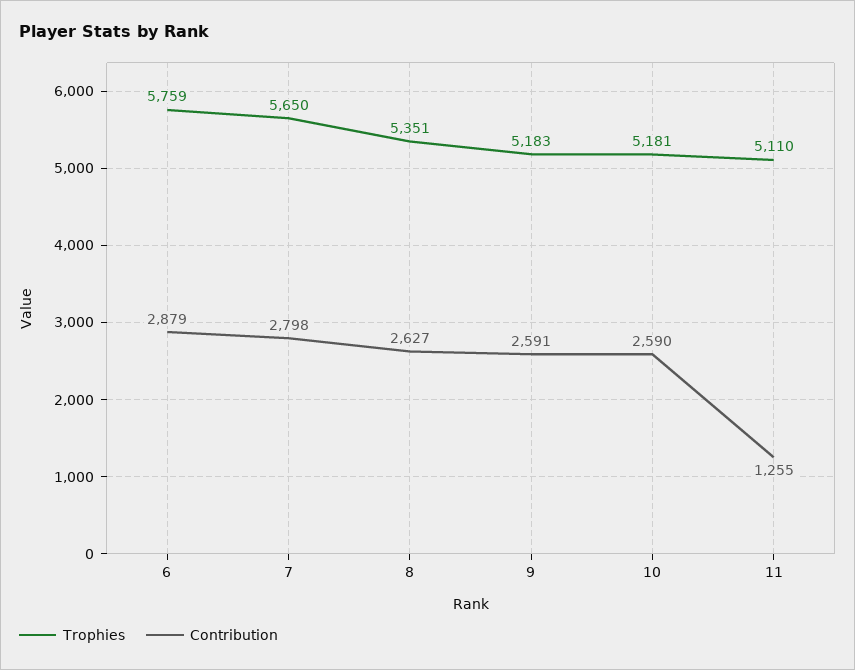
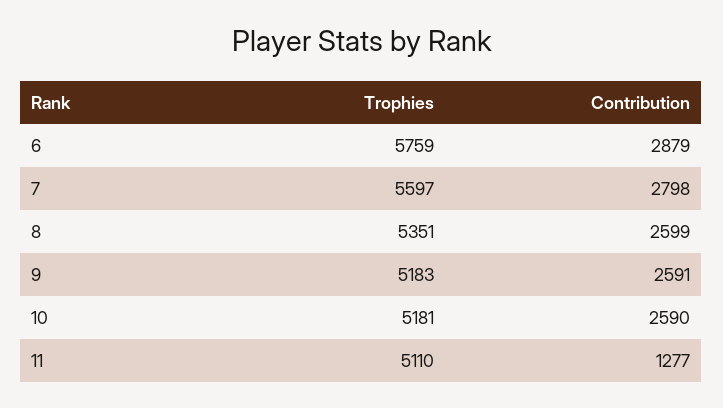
Trophies, 7: 5650 -> 5597
Contribution, 8: 2627 -> 2599
Contribution, 11: 1255 -> 1277

